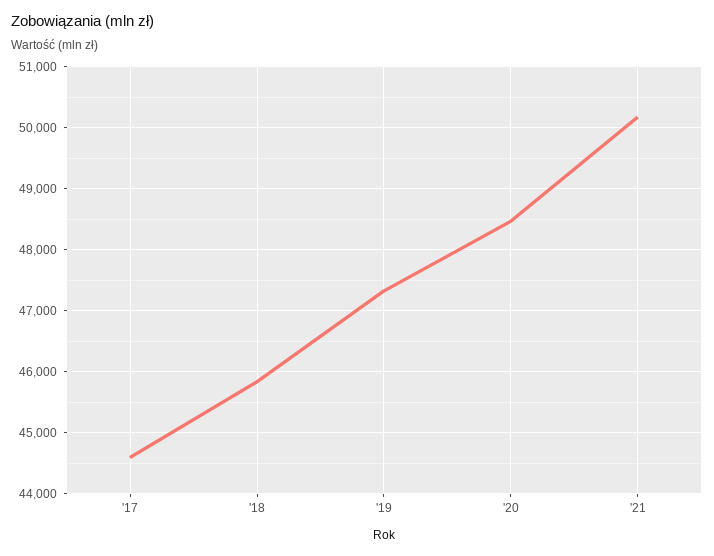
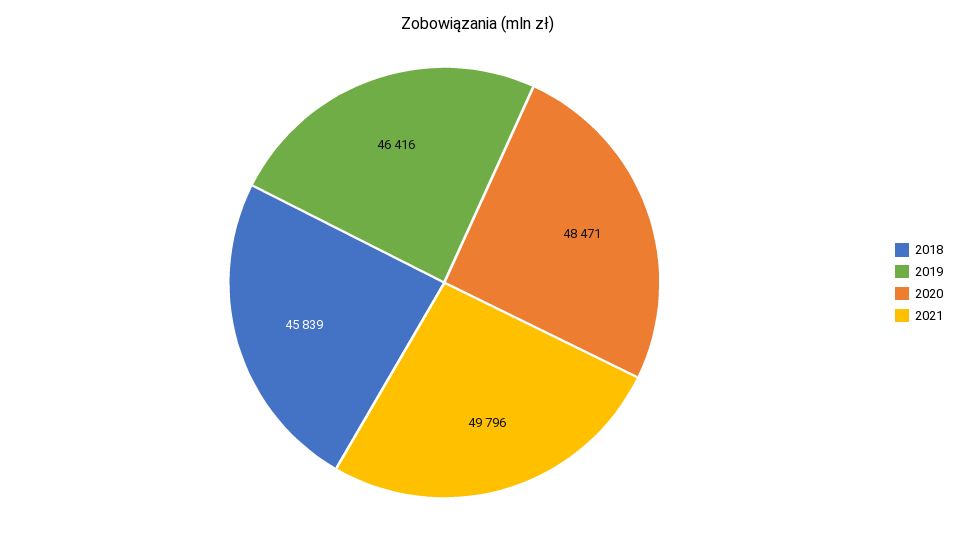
'17: 44600 -> none
'19: 47300 -> 46416
'21: 50200 -> 49796

